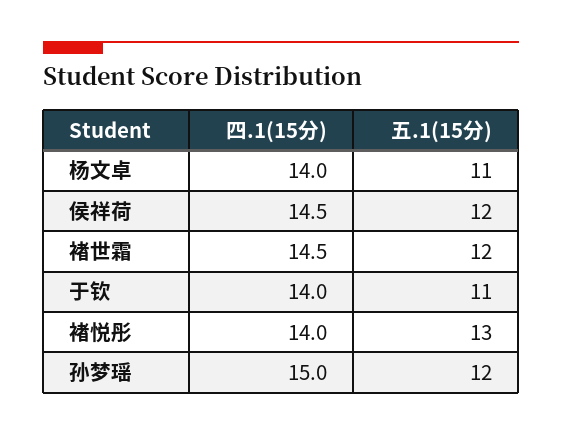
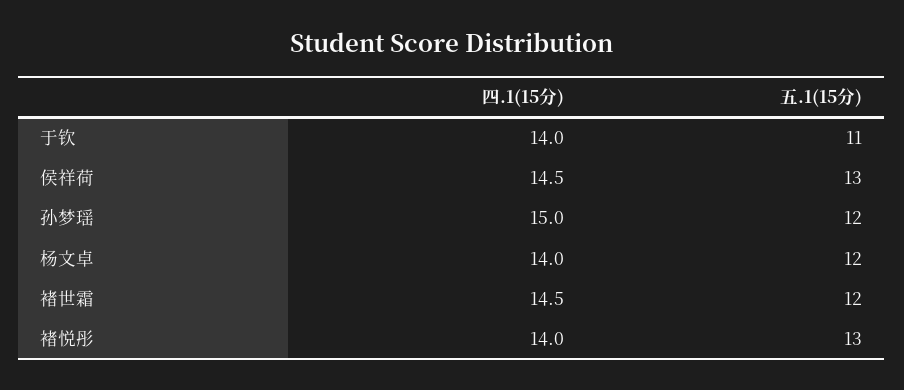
五.1(15分), 杨文卓: 11 -> 12
五.1(15分), 侯祥荷: 12 -> 13

